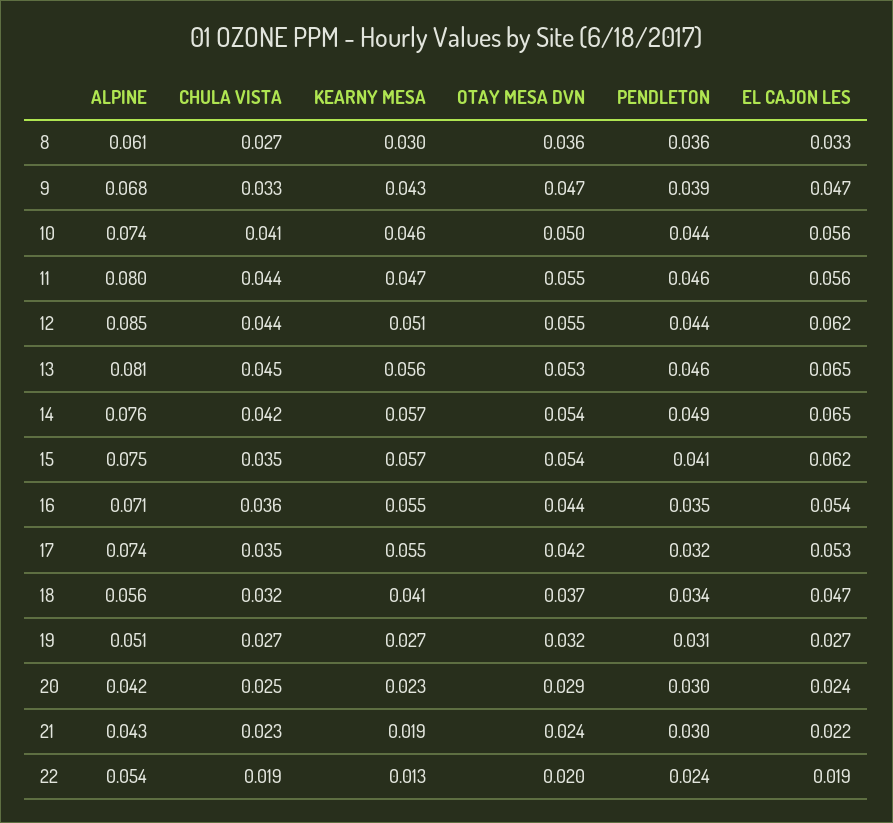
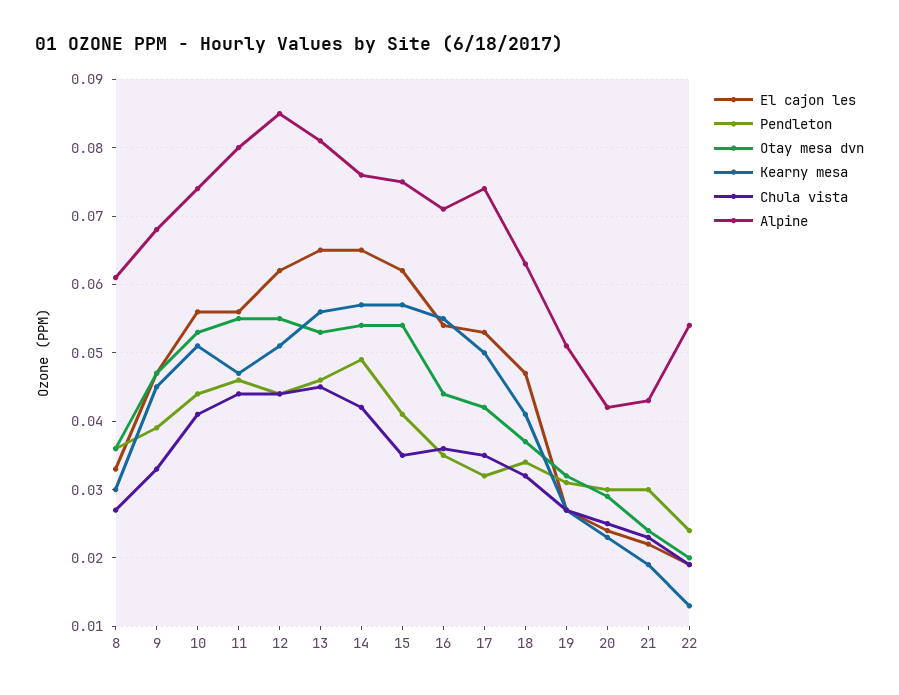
KEARNY MESA, 9: 0.043 -> 0.045
KEARNY MESA, 10: 0.046 -> 0.051
OTAY MESA DVN, 10: 0.05 -> 0.053
KEARNY MESA, 17: 0.055 -> 0.05
ALPINE, 18: 0.056 -> 0.063

